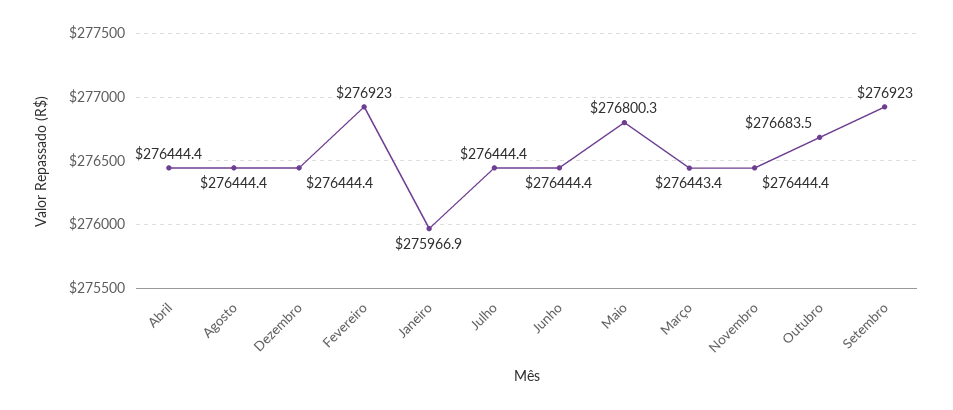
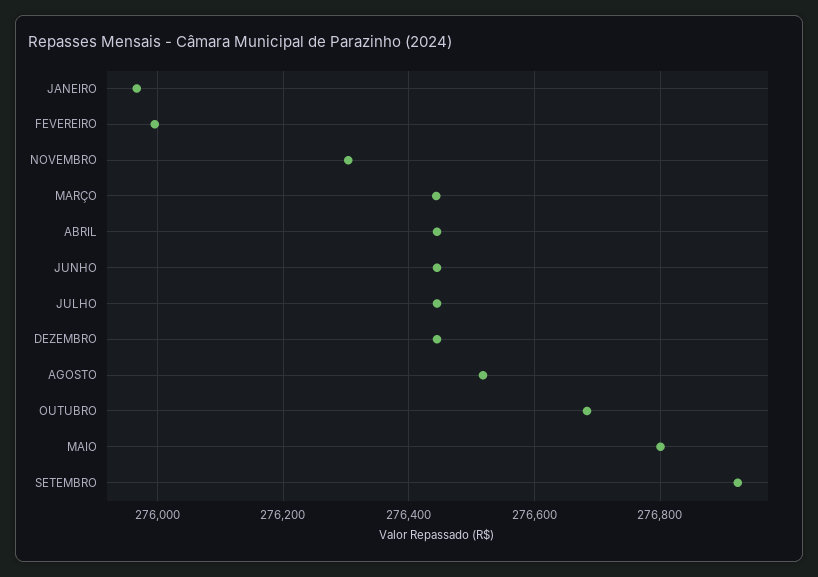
Agosto: 276444.4 -> 276520
Fevereiro: 276923 -> 276000
Novembro: 276444.4 -> 276300

